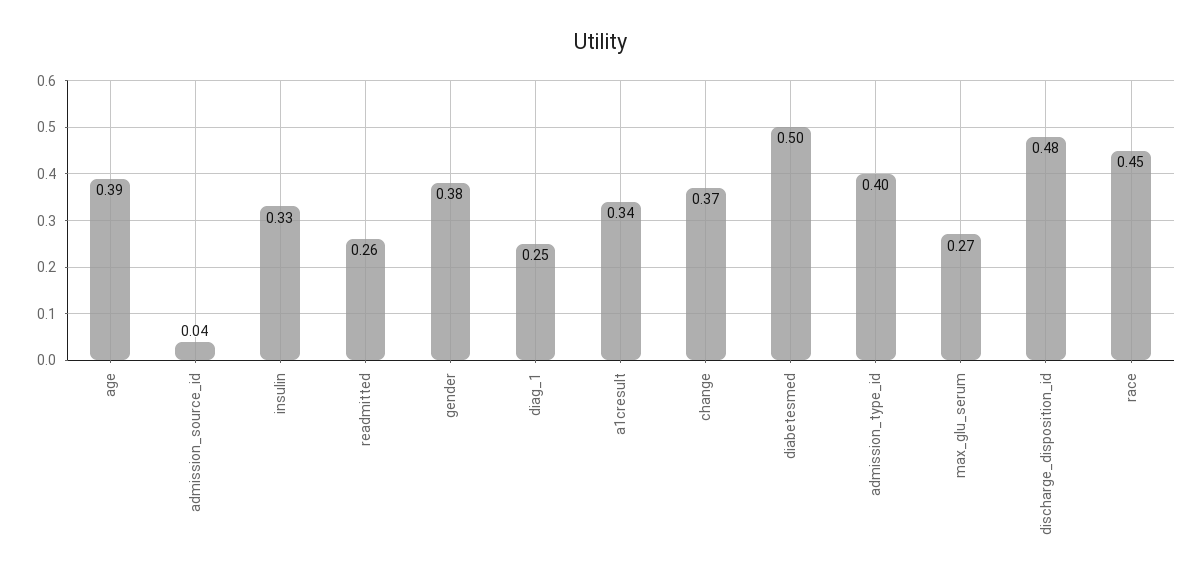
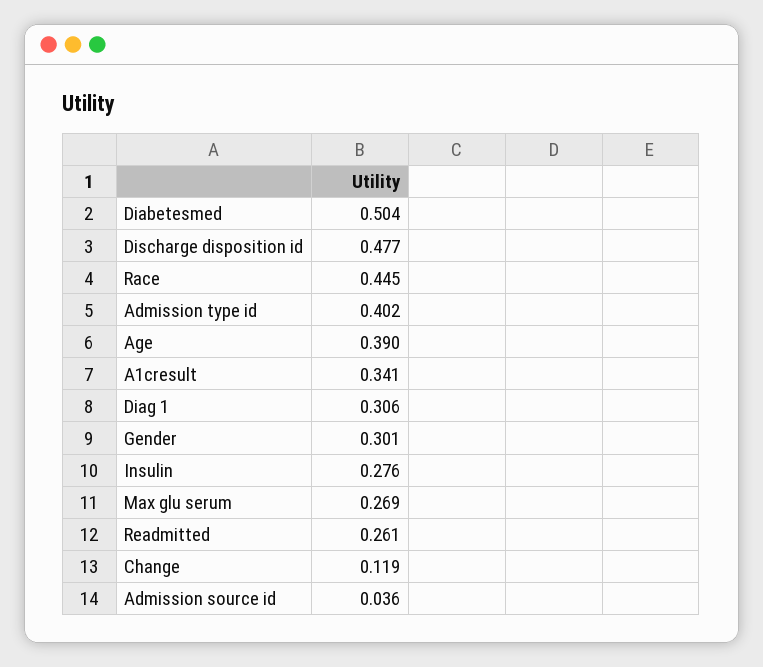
insulin: 0.33 -> 0.276
gender: 0.38 -> 0.301
diag_1: 0.25 -> 0.306
change: 0.37 -> 0.119

